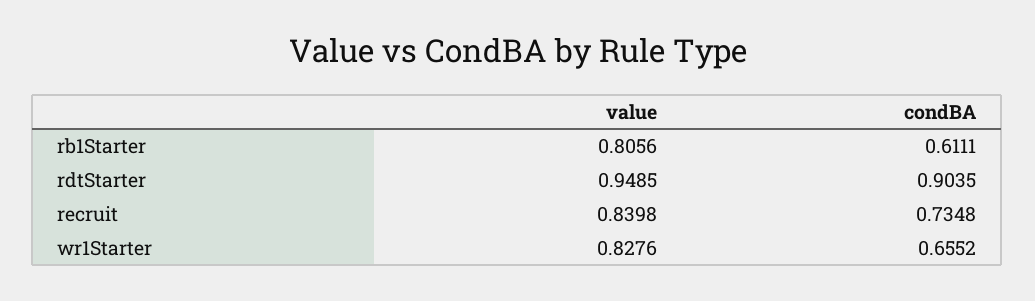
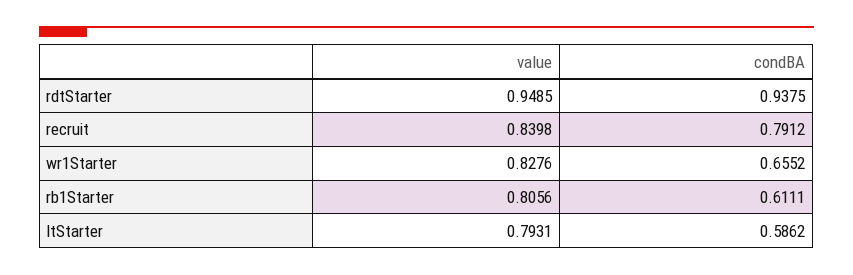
condBA, rdtStarter: 0.9035 -> 0.9375
condBA, recruit: 0.7348 -> 0.7912
value, ltStarter: none -> 0.7931
condBA, ltStarter: none -> 0.5862

